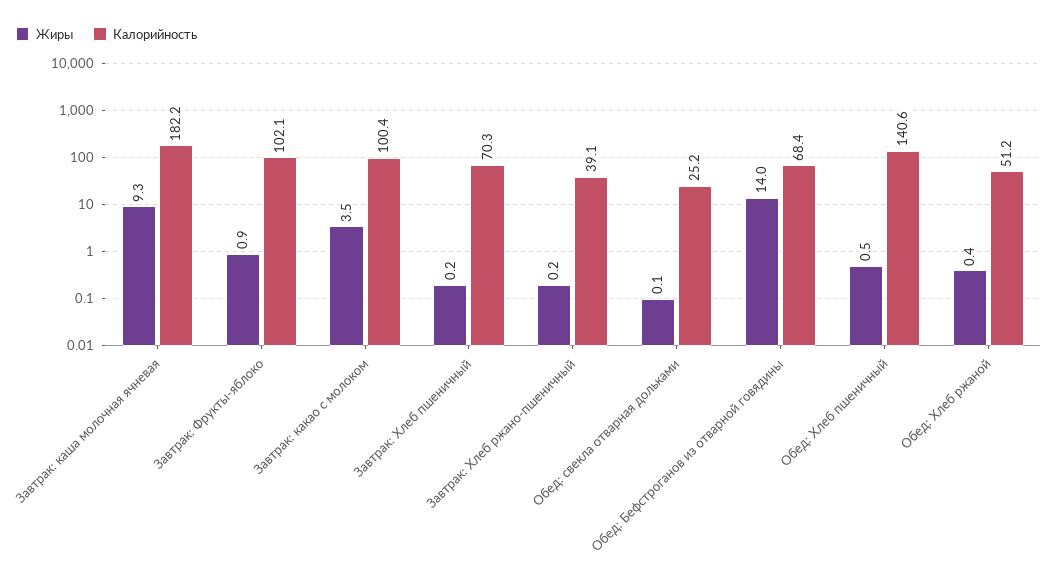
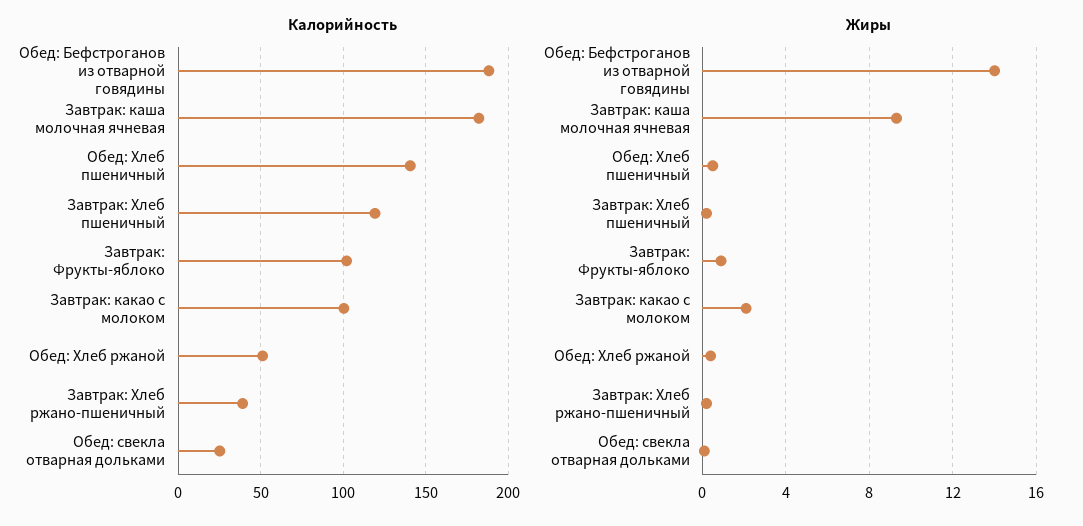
Жиры, Завтрак: какао с молоком: 3.5 -> 2
Калорийность, Завтрак: Хлеб пшеничный: 70.3 -> 120
Калорийность, Обед: Бефстроганов из отварной говядины: 68.4 -> 190

